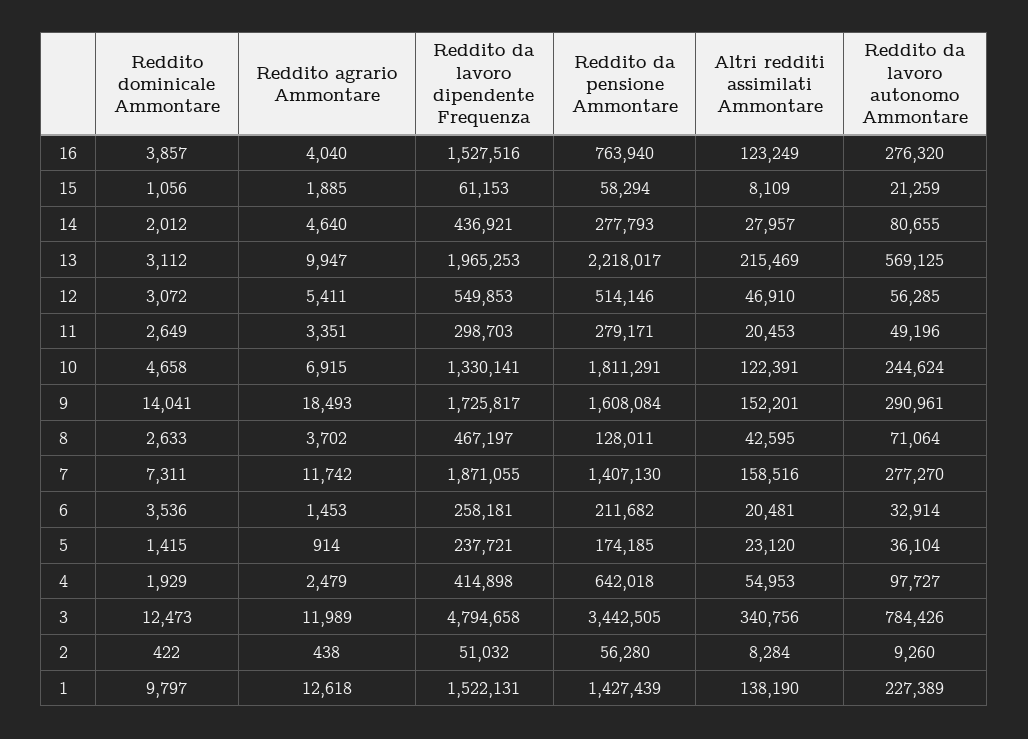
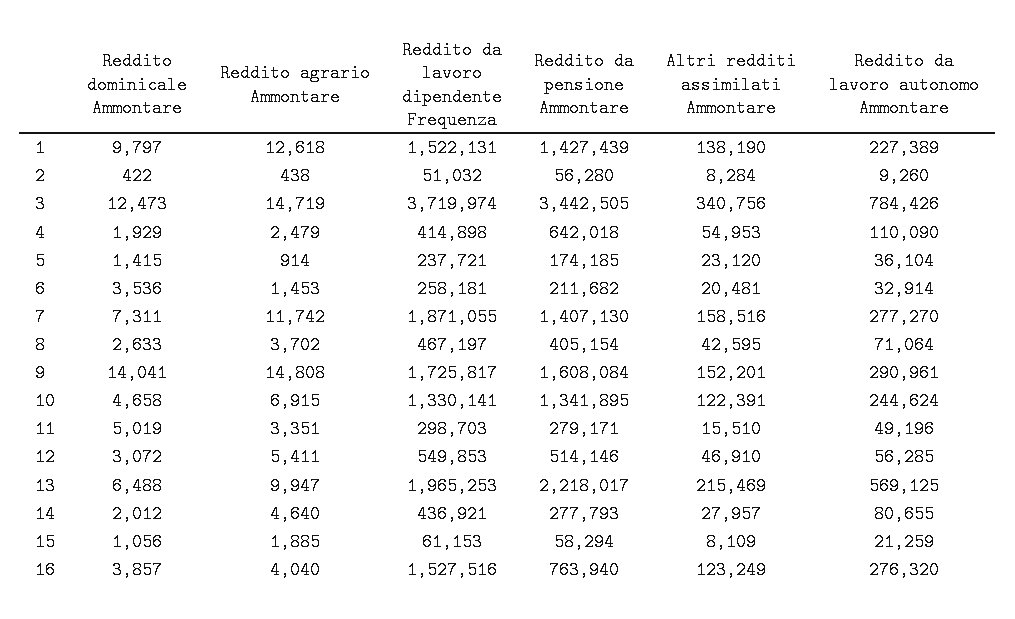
Reddito dominicale Ammontare, 13: 3112 -> 6488
Reddito dominicale Ammontare, 11: 2649 -> 5019
Altri redditi assimilati Ammontare, 11: 20453 -> 15510
Reddito da pensione Ammontare, 10: 1811291 -> 1341895
Reddito agrario Ammontare, 9: 18493 -> 14808
Reddito da pensione Ammontare, 8: 128011 -> 405154
Reddito da lavoro autonomo Ammontare, 4: 97727 -> 110090
Reddito agrario Ammontare, 3: 11989 -> 14719
Reddito da lavoro dipendente Frequenza, 3: 4794658 -> 3719974

